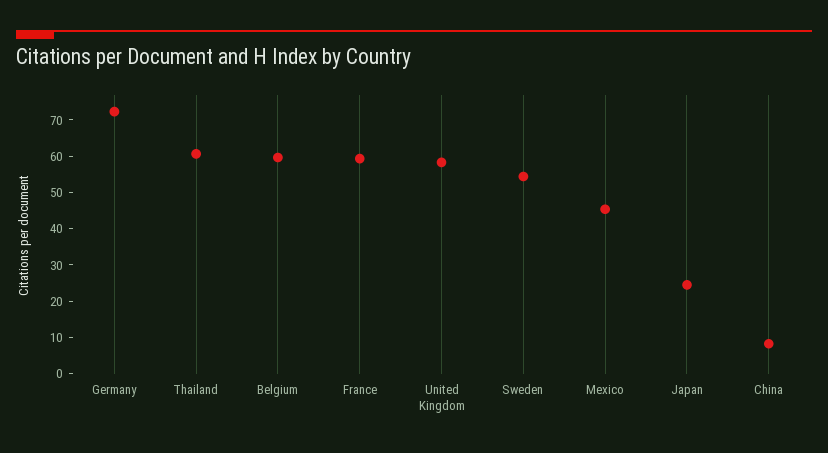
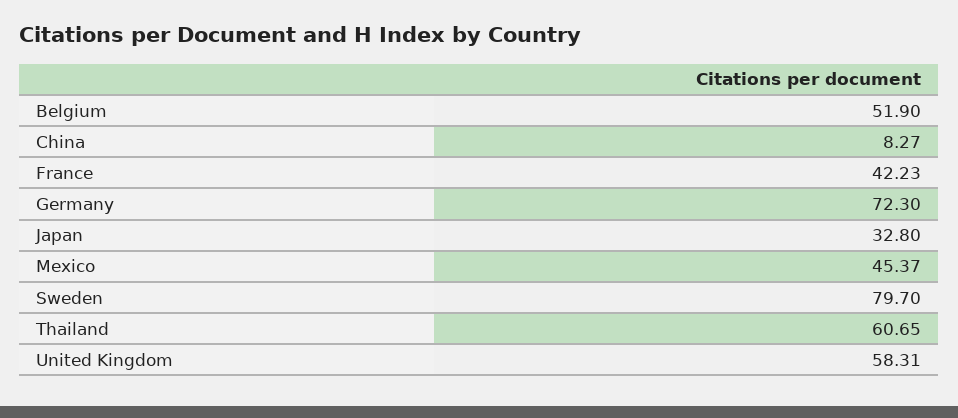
Belgium: 60 -> 51.9
France: 60 -> 42.23
Sweden: 55 -> 79.7
Japan: 25 -> 32.8

